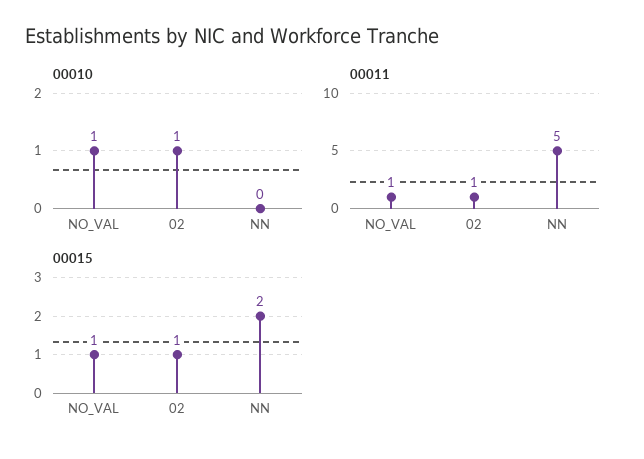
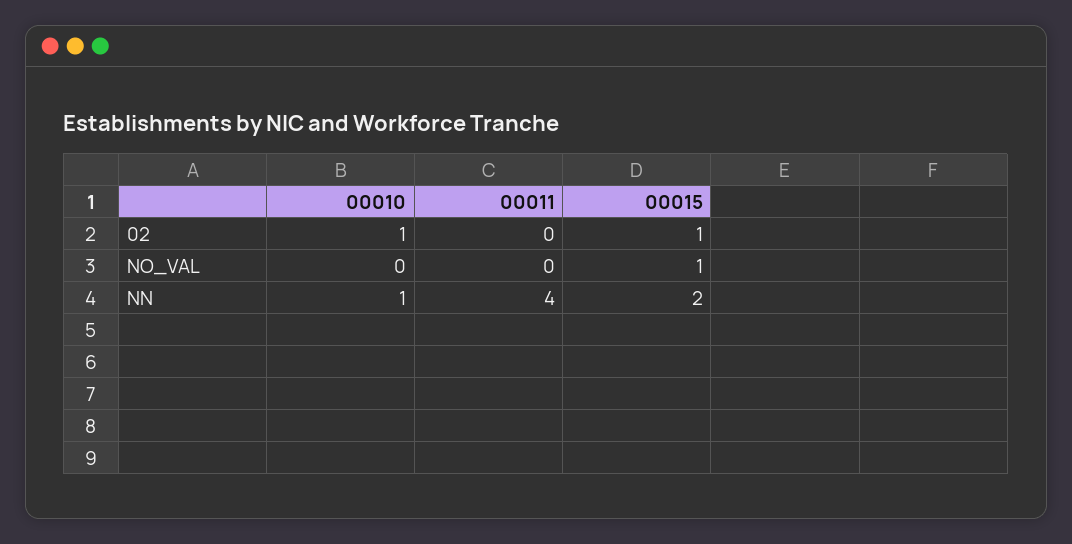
00010, NO_VAL: 1 -> 0
00010, NN: 0 -> 1
00011, NO_VAL: 1 -> 0
00011, 02: 1 -> 0
00011, NN: 5 -> 4

